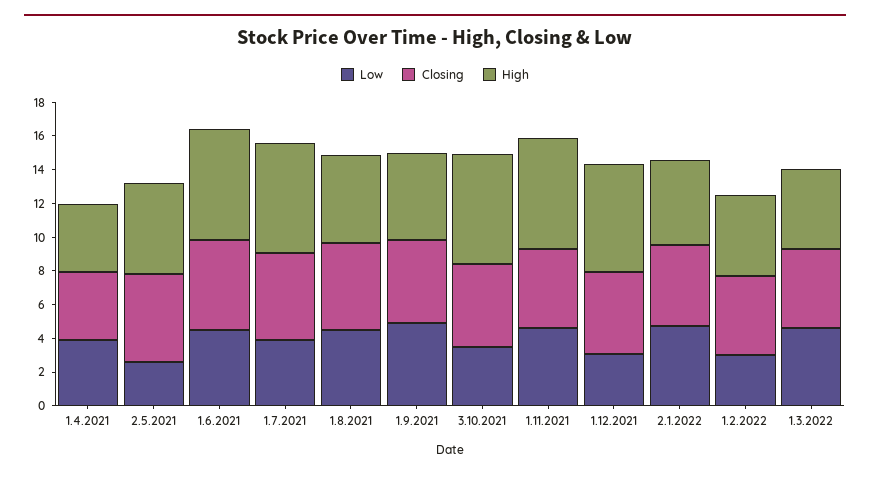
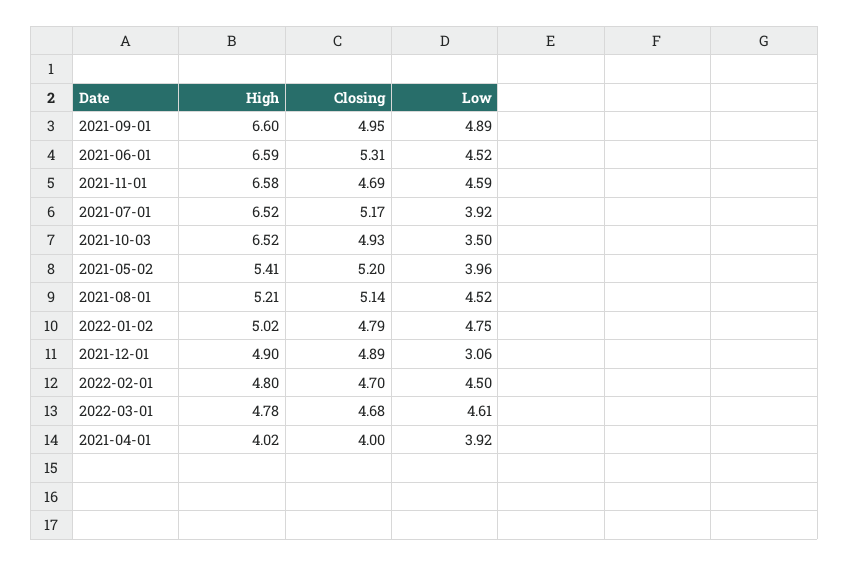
Low, 2.5.2021: 2.5 -> 3.96
High, 1.9.2021: 5 -> 6.6
High, 1.12.2021: 6.5 -> 4.9
Low, 1.2.2022: 3 -> 4.5

